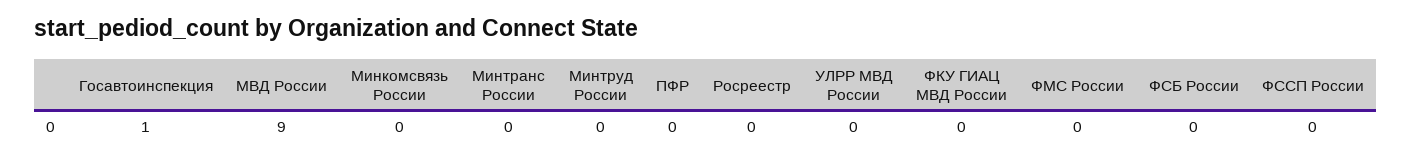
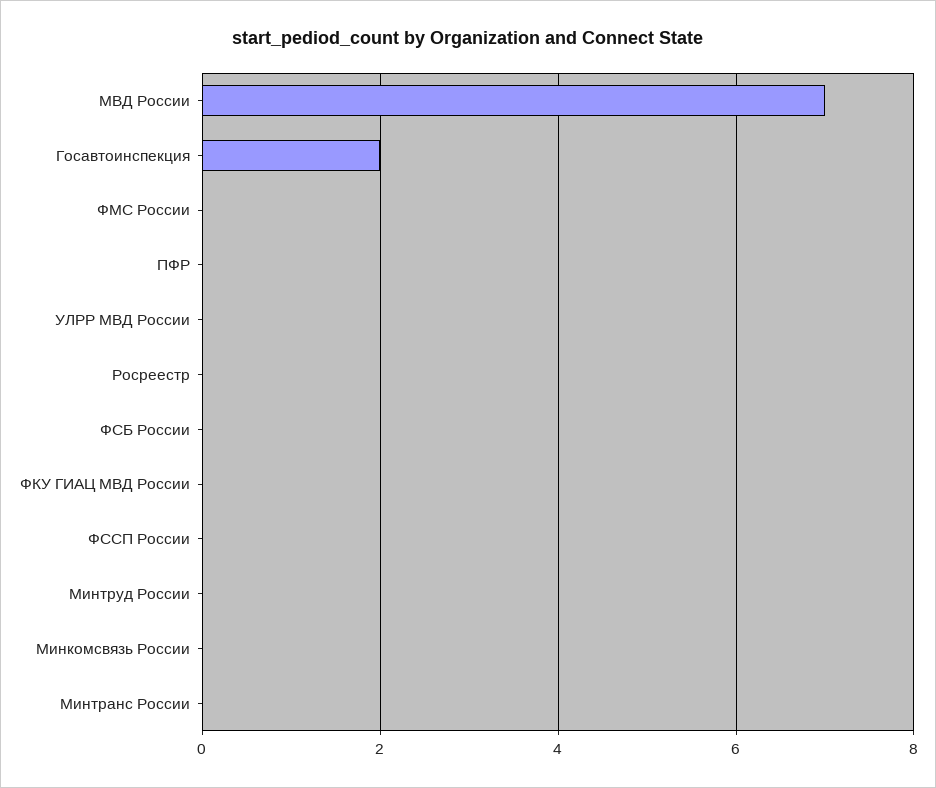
Госавтоинспекция: 1 -> 2
МВД России: 9 -> 7

